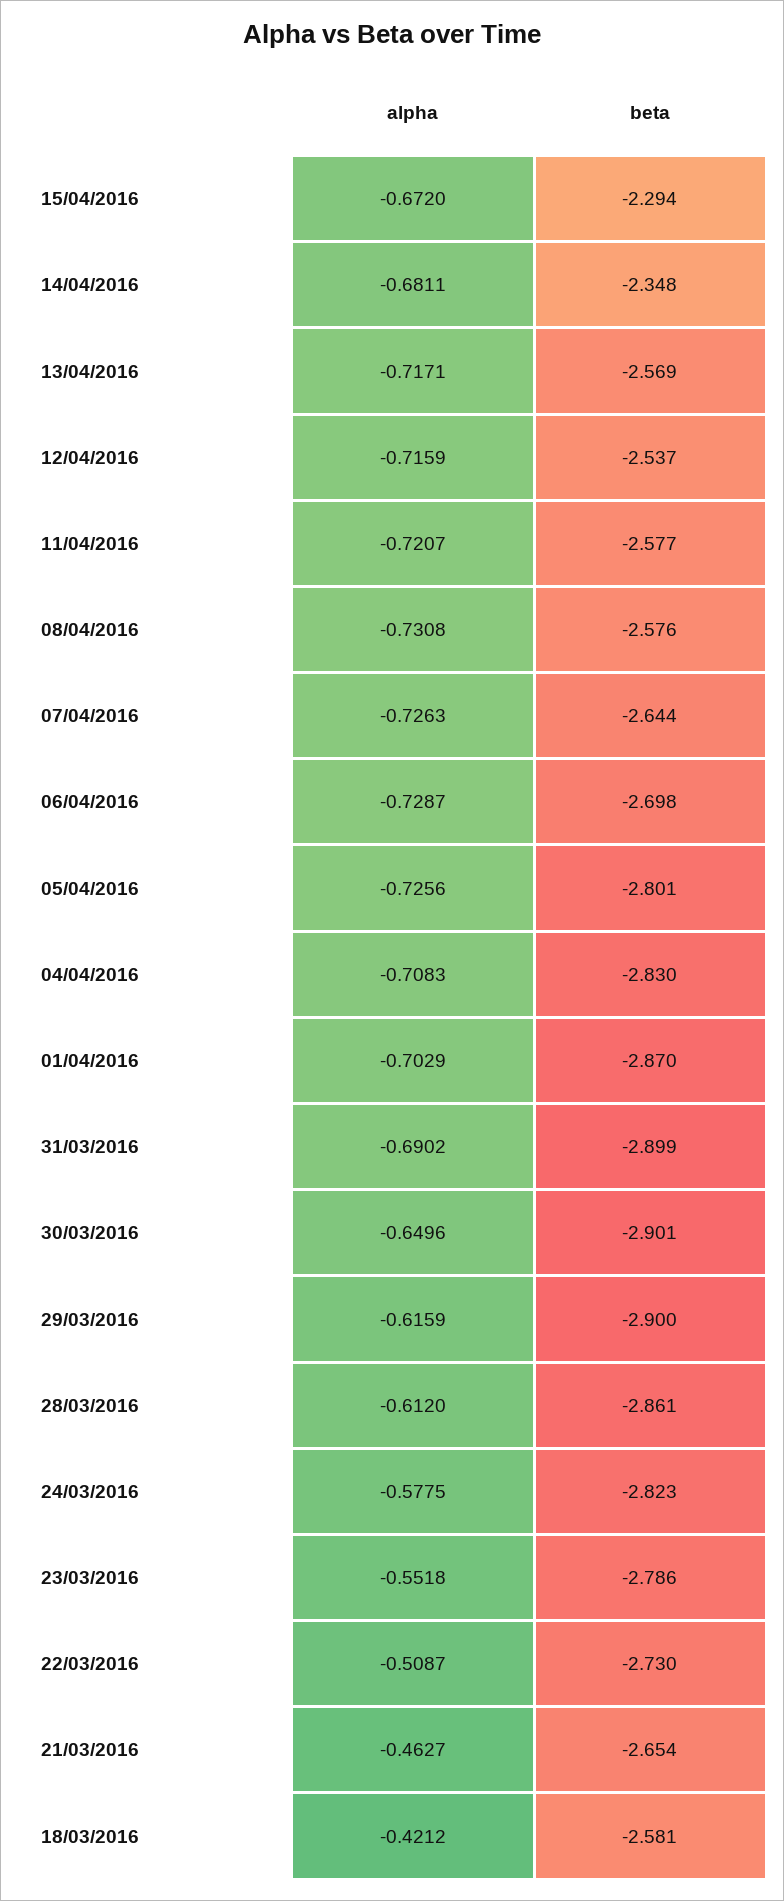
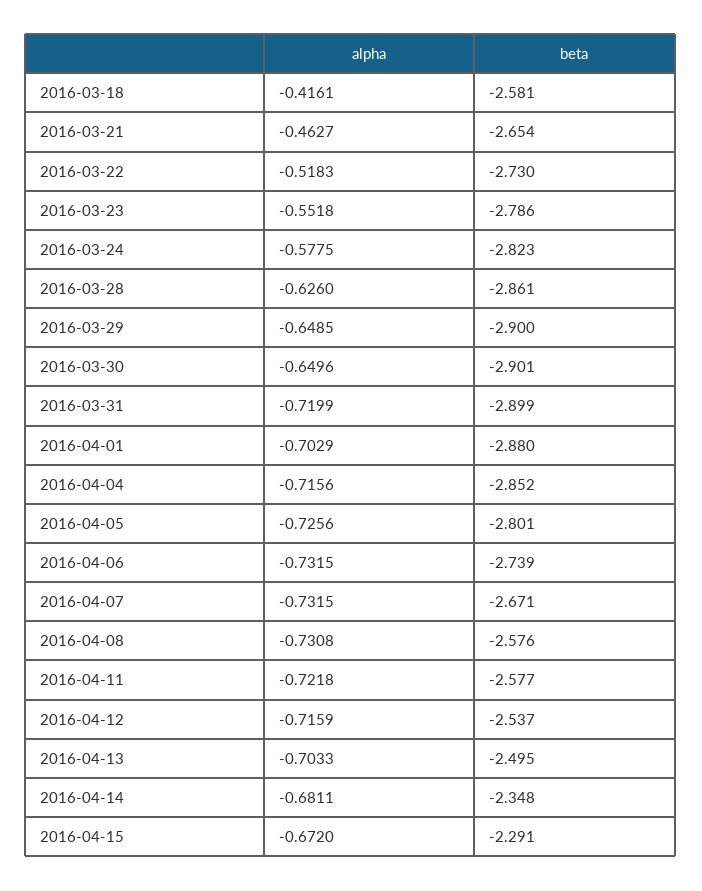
beta, 15/04/2016: -2.294 -> -2.291
alpha, 13/04/2016: -0.7171 -> -0.7033
beta, 13/04/2016: -2.569 -> -2.495
alpha, 11/04/2016: -0.7207 -> -0.7218
alpha, 07/04/2016: -0.7263 -> -0.7315
beta, 07/04/2016: -2.644 -> -2.671
alpha, 06/04/2016: -0.7287 -> -0.7315
beta, 06/04/2016: -2.698 -> -2.739
alpha, 04/04/2016: -0.7083 -> -0.7156
beta, 04/04/2016: -2.83 -> -2.852
beta, 01/04/2016: -2.87 -> -2.88
alpha, 31/03/2016: -0.6902 -> -0.7199
alpha, 29/03/2016: -0.6159 -> -0.6485
alpha, 28/03/2016: -0.612 -> -0.626
alpha, 22/03/2016: -0.5087 -> -0.5183
alpha, 18/03/2016: -0.4212 -> -0.4161

